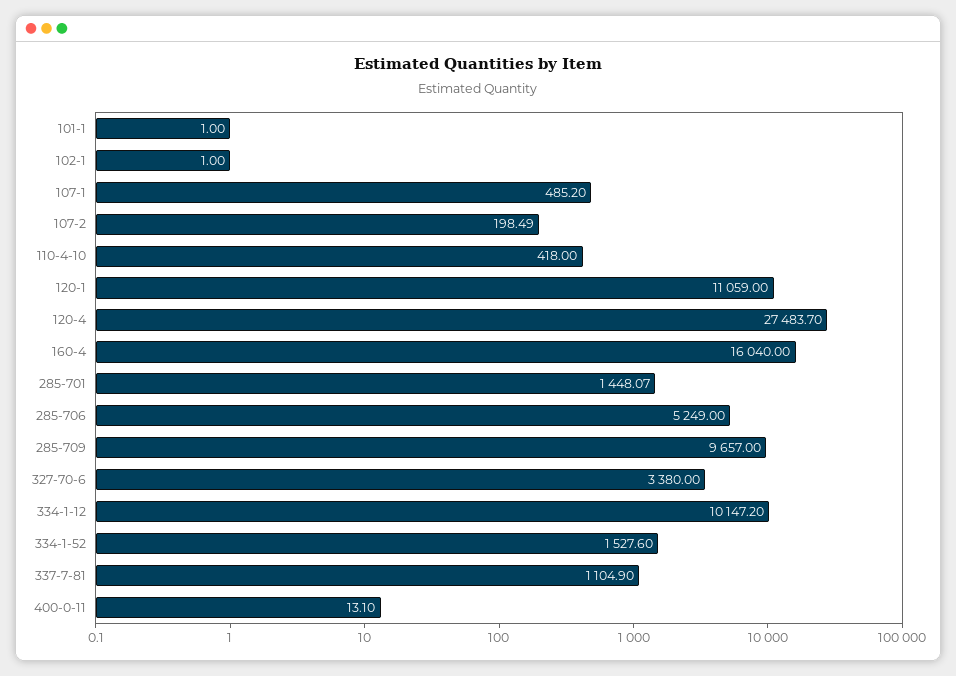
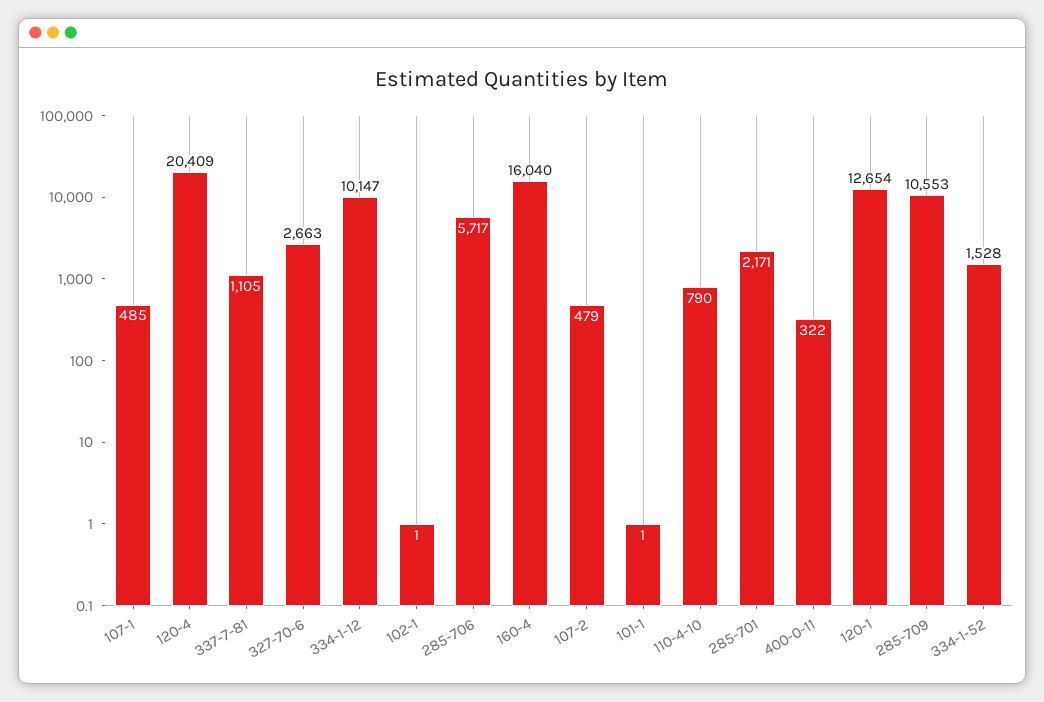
107-2: 198.49 -> 479
110-4-10: 418 -> 790
120-1: 11059 -> 12654
120-4: 27483.7 -> 20409
285-701: 1448.07 -> 2171
285-706: 5249 -> 5717
285-709: 9657 -> 10553
327-70-6: 3380 -> 2663
400-0-11: 13.1 -> 322

